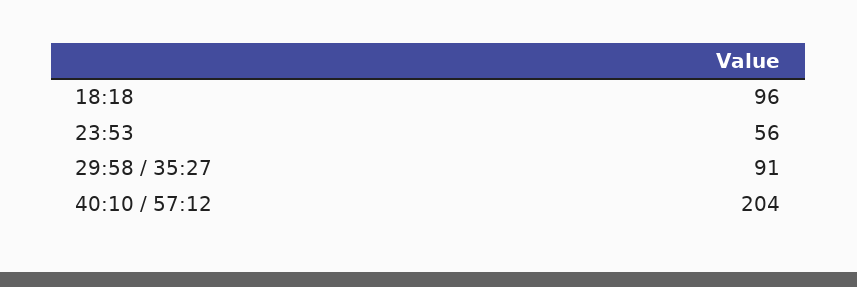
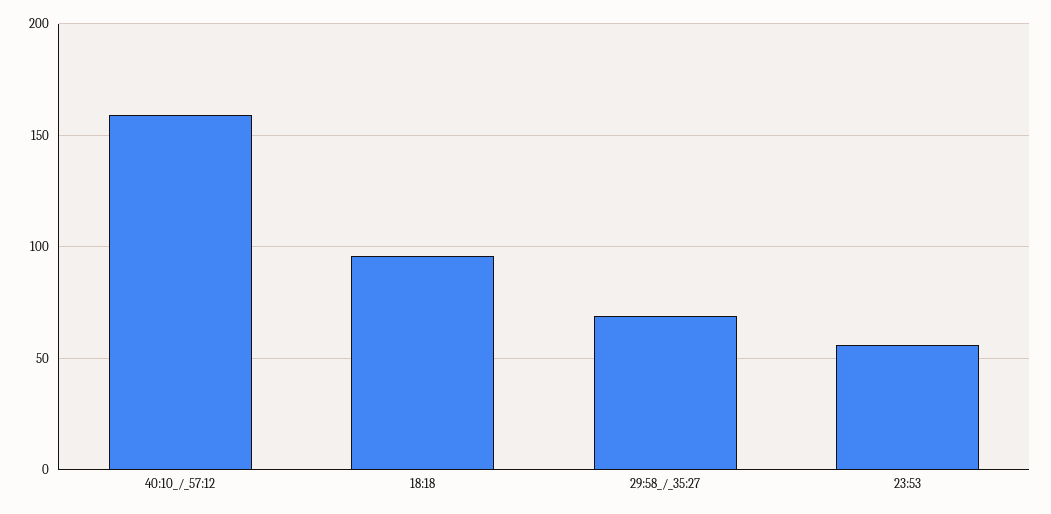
29:58 / 35:27: 91 -> 70
40:10 / 57:12: 204 -> 160

